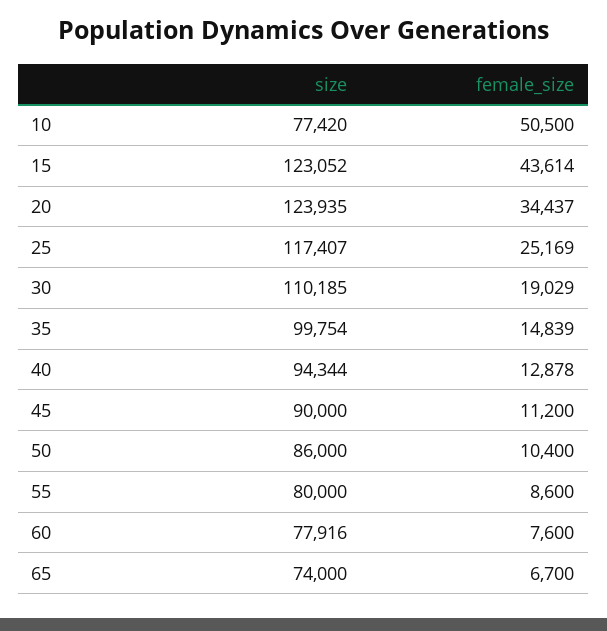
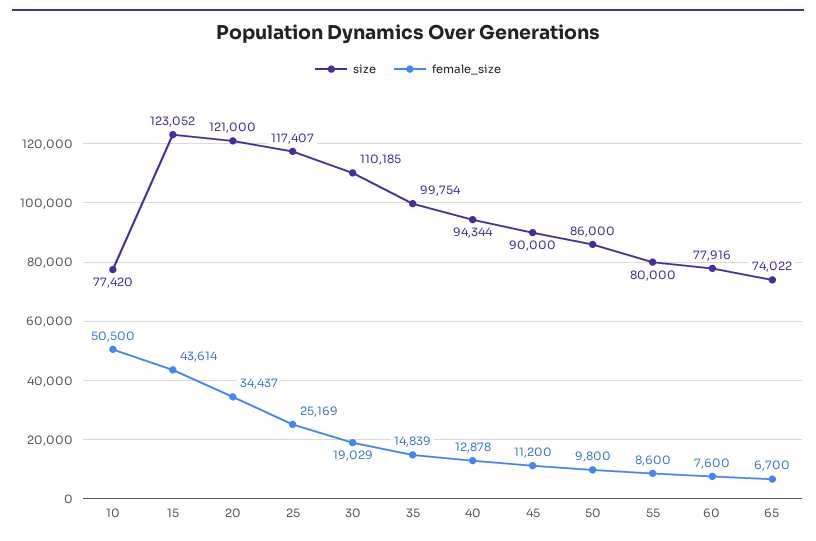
size, 20: 123935 -> 121000
female_size, 50: 10400 -> 9800
size, 65: 74000 -> 74022

